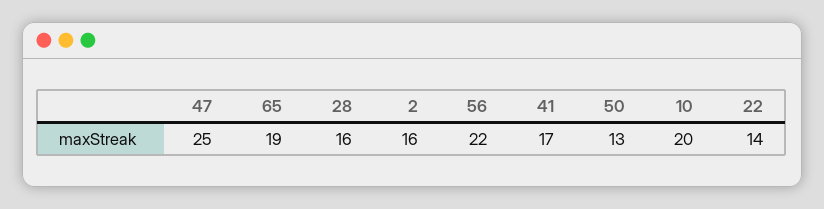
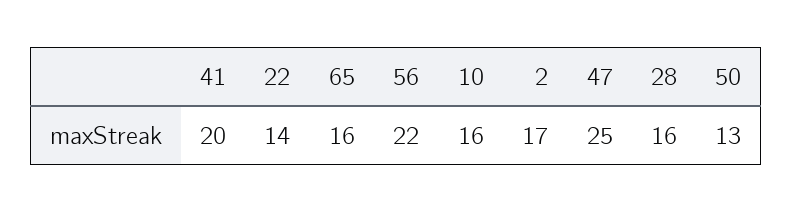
65: 19 -> 16
2: 16 -> 17
41: 17 -> 20
10: 20 -> 16

